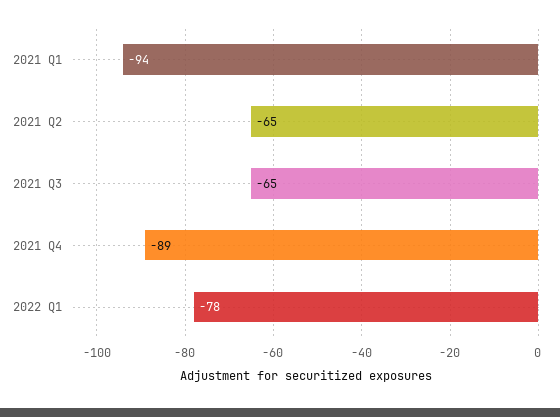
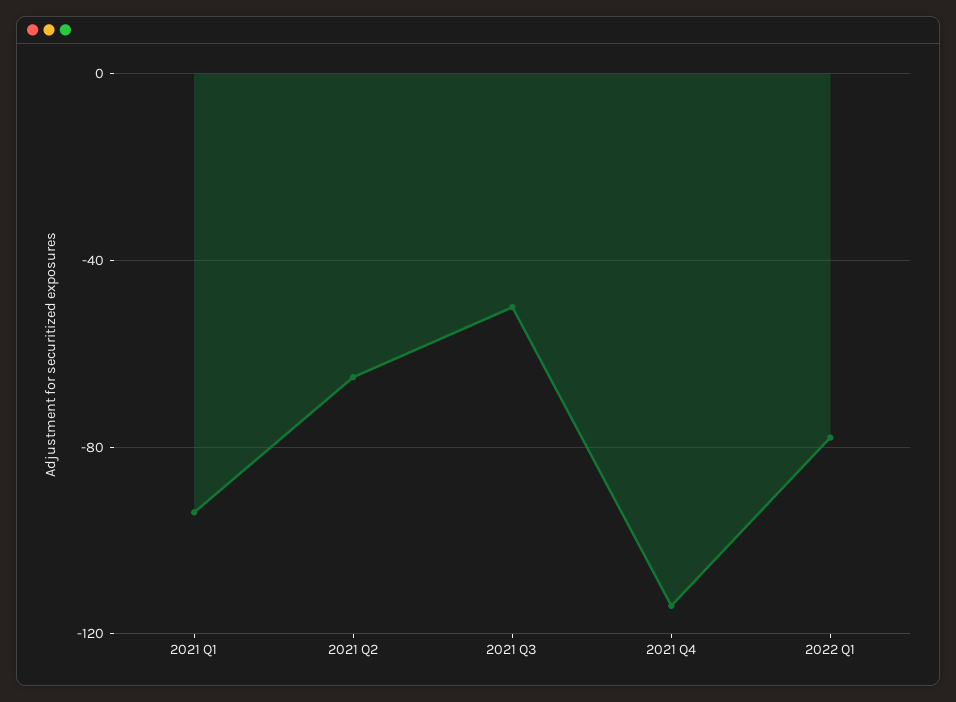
2021 Q3: -65 -> -50
2021 Q4: -89 -> -115

